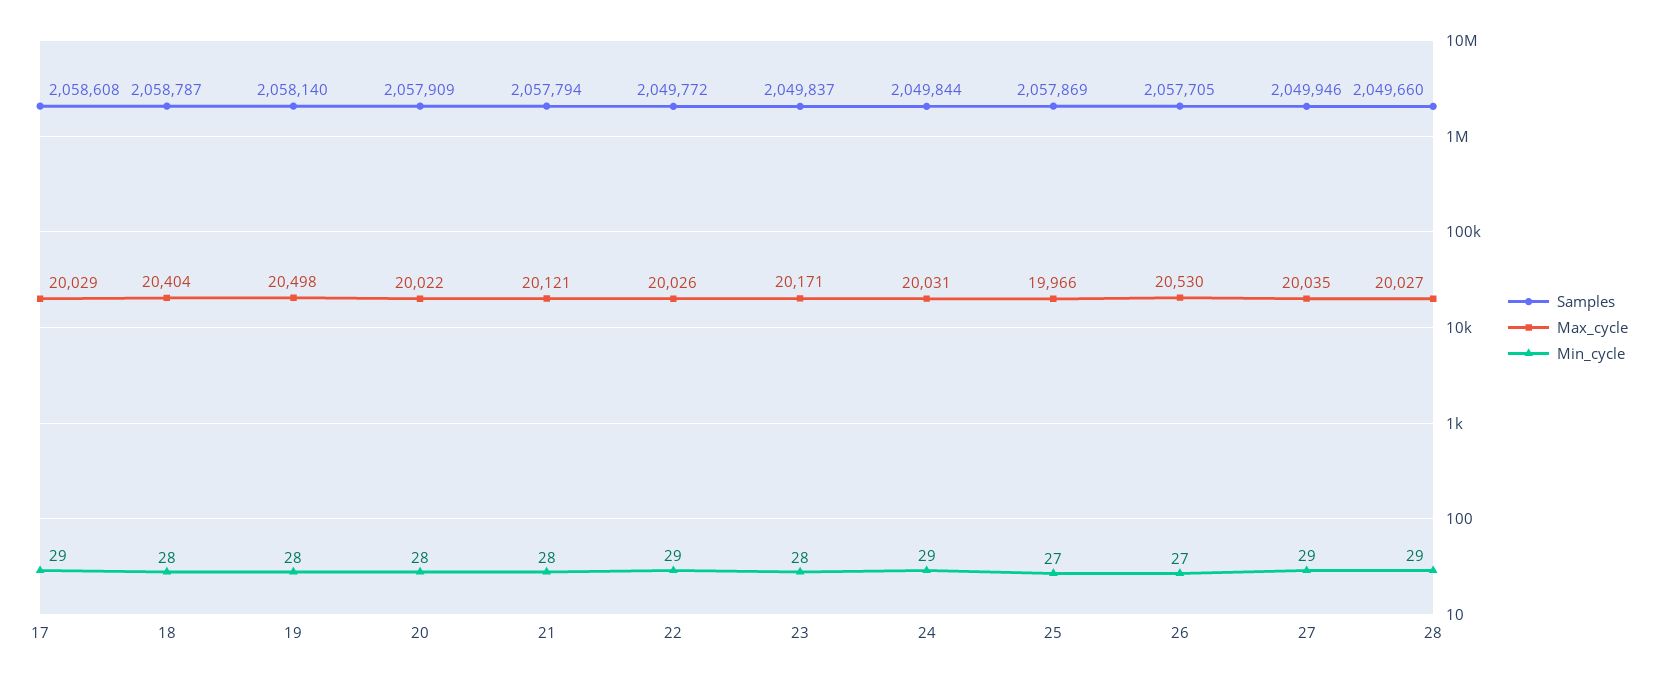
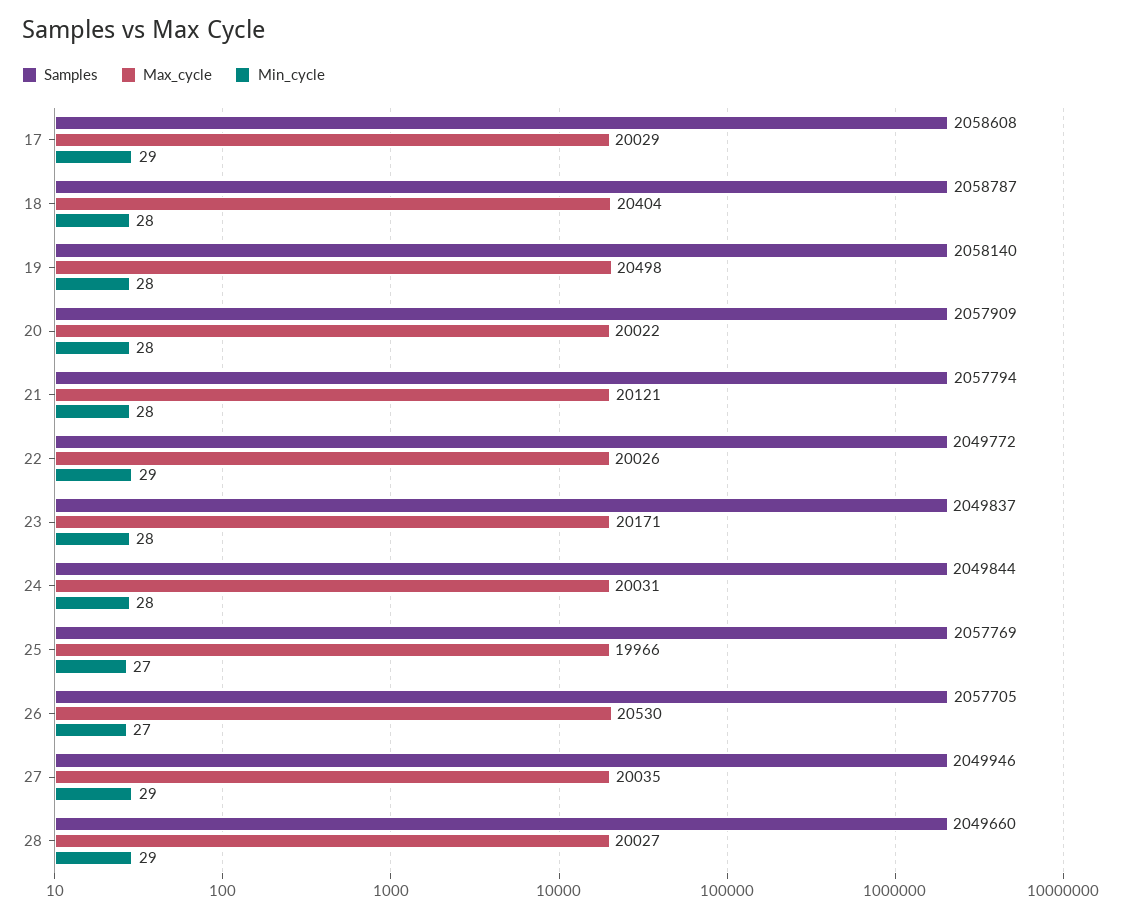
Min_cycle, 24: 29 -> 28
Samples, 25: 2057869 -> 2057769

